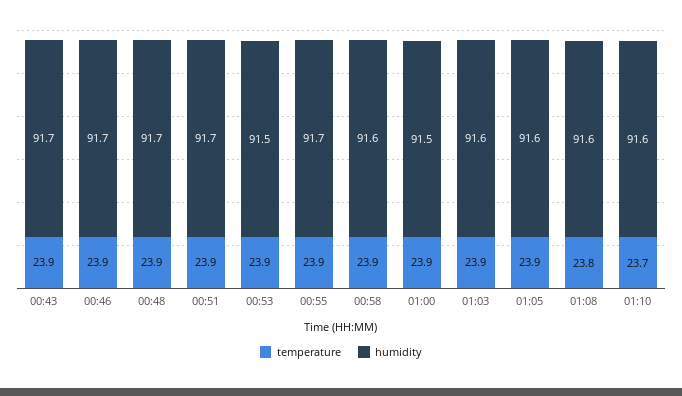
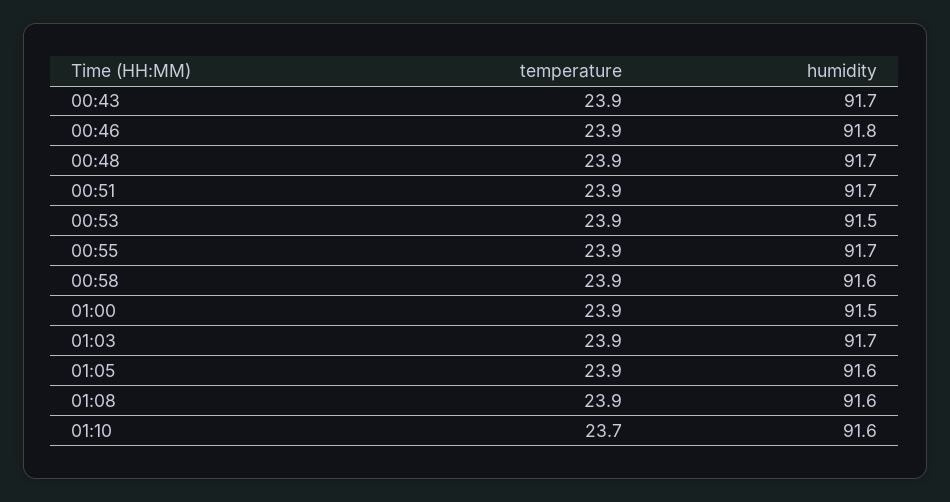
humidity, 00:46: 91.7 -> 91.8
humidity, 01:03: 91.6 -> 91.7
temperature, 01:08: 23.8 -> 23.9

